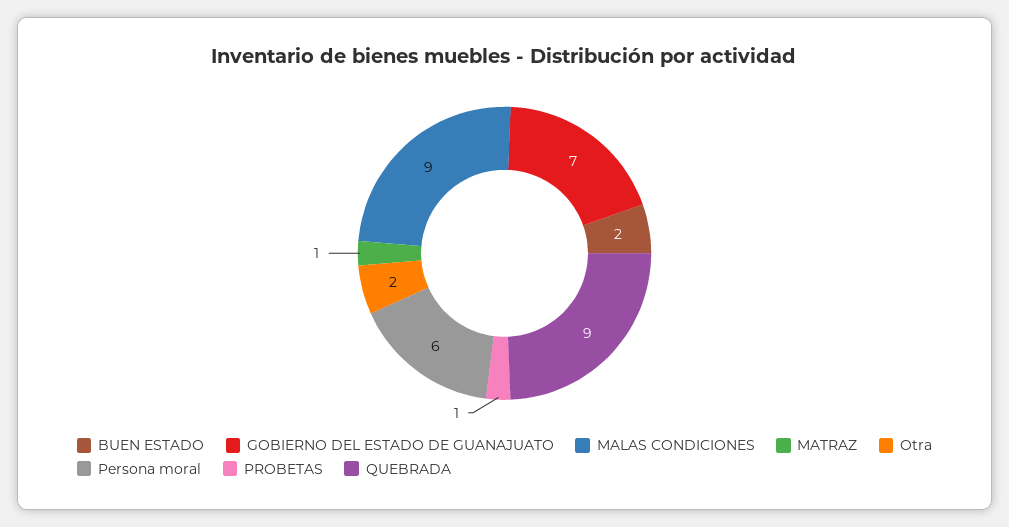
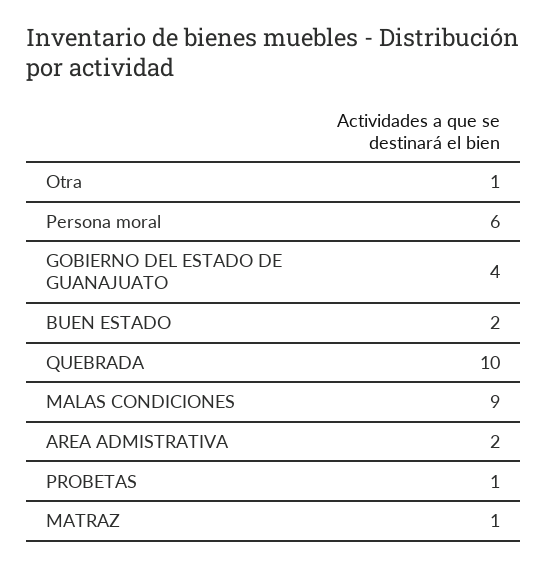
GOBIERNO DEL ESTADO DE GUANAJUATO: 7 -> 4
Otra: 2 -> 1
QUEBRADA: 9 -> 10
AREA ADMISTRATIVA: none -> 2

